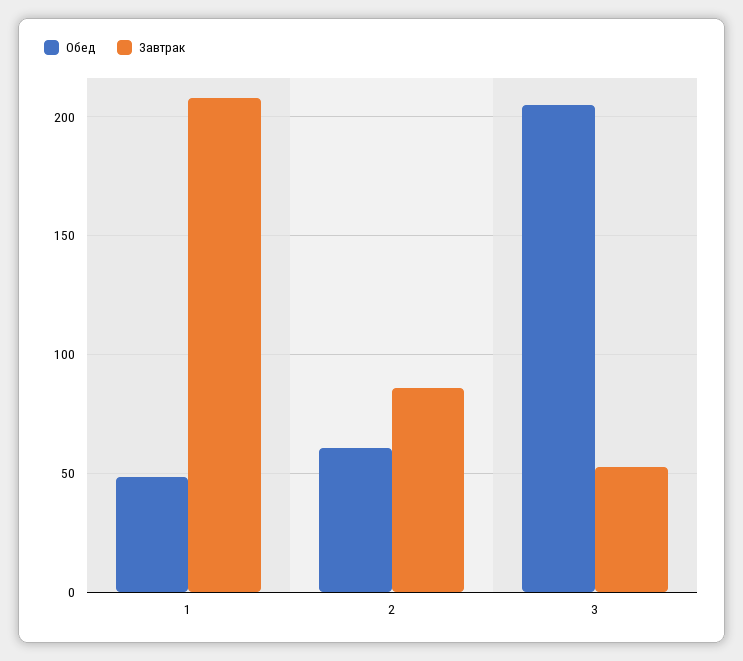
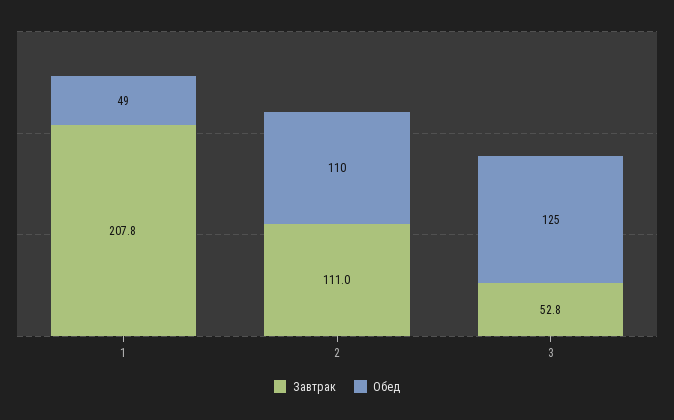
Обед, 2: 60 -> 110
Завтрак, 2: 85 -> 111
Обед, 3: 205 -> 125

